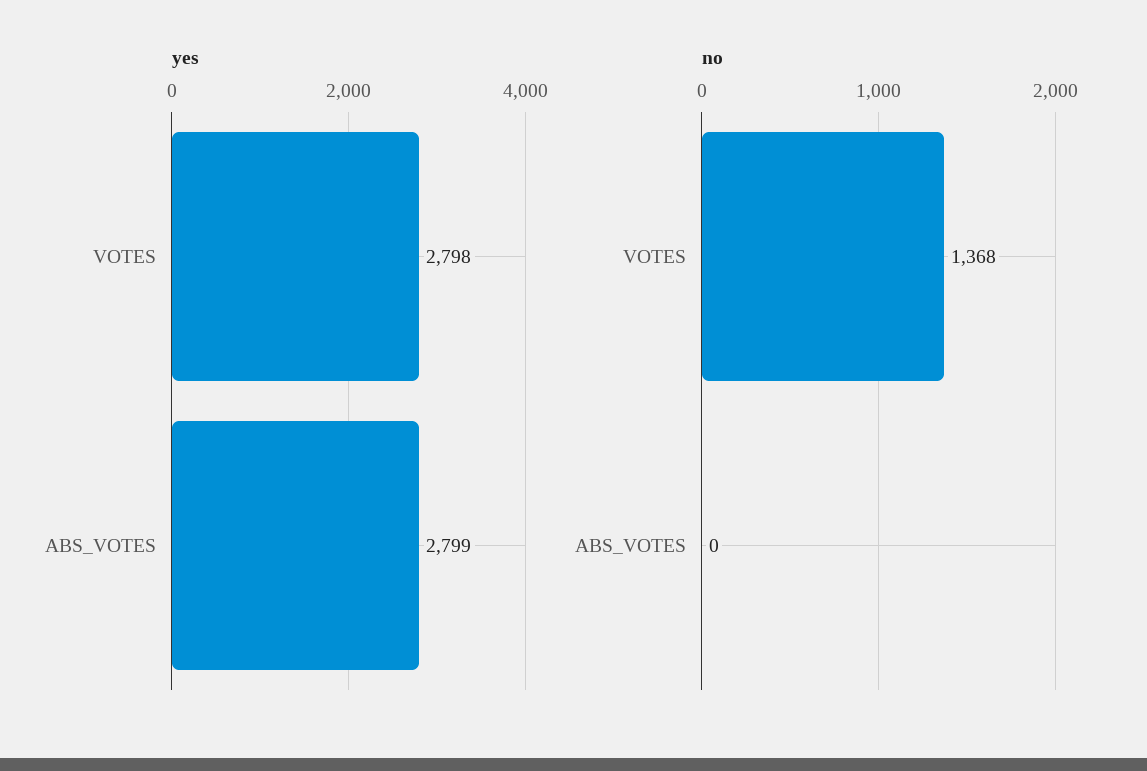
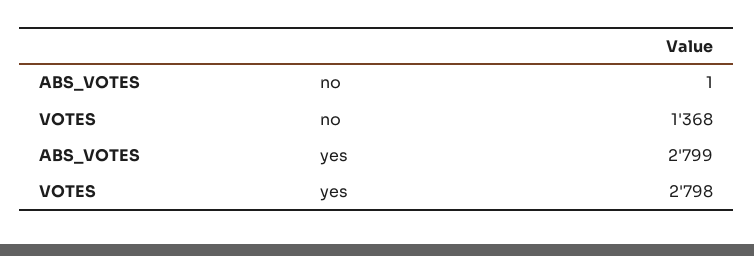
no, ABS_VOTES: 0 -> 1

